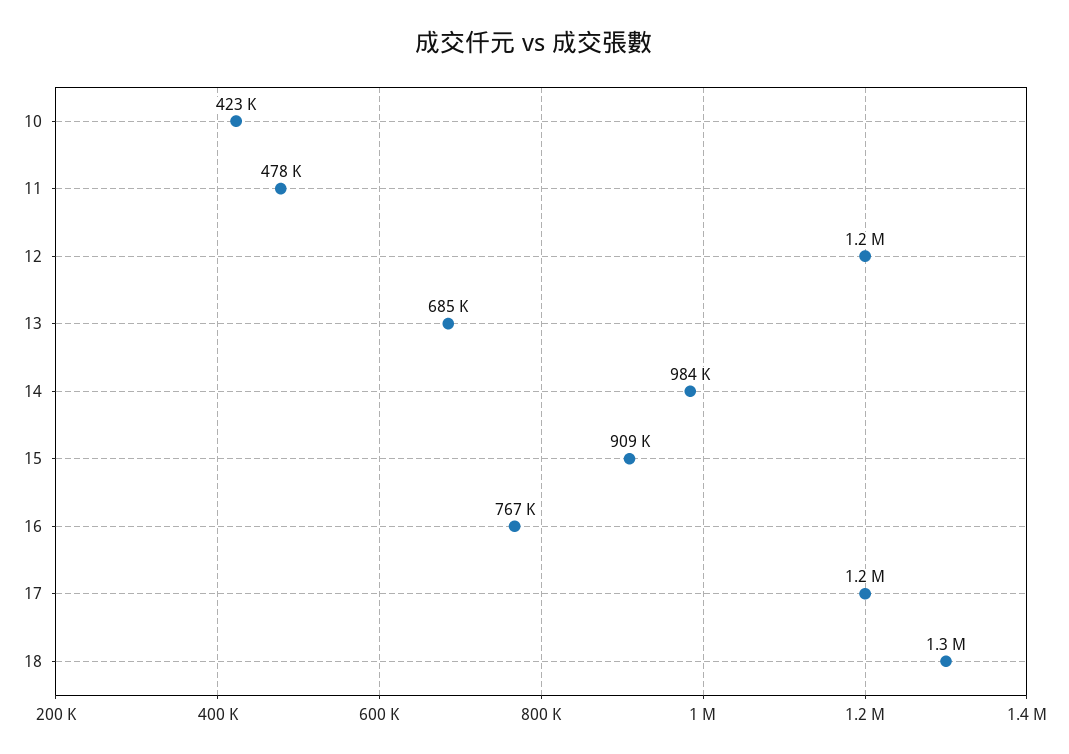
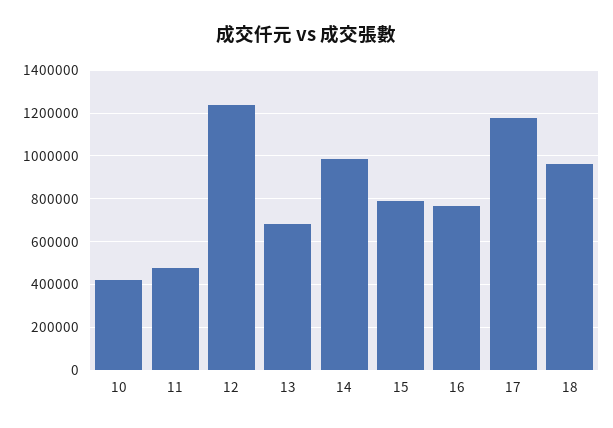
15: 909000 -> 800000
18: 1300000 -> 950000

